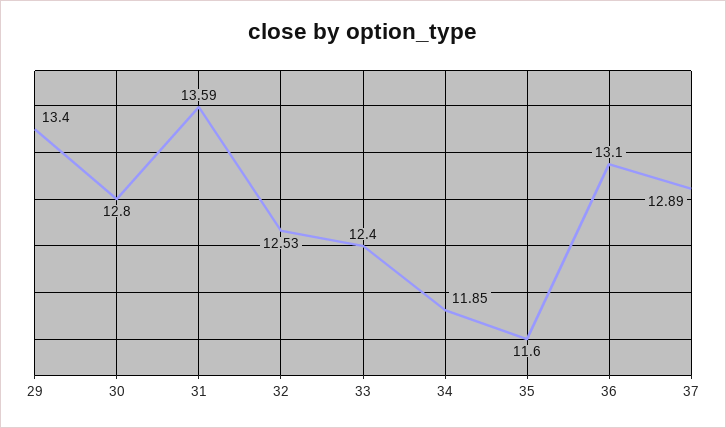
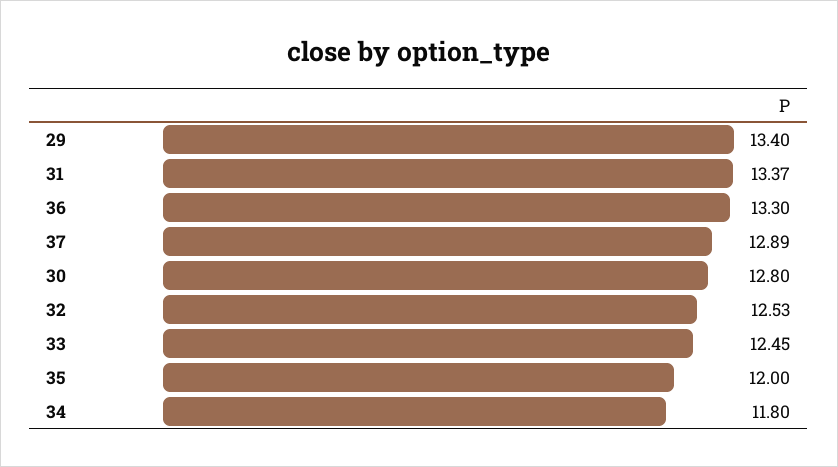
31: 13.59 -> 13.37
33: 12.4 -> 12.45
34: 11.85 -> 11.8
35: 11.6 -> 12
36: 13.1 -> 13.3

